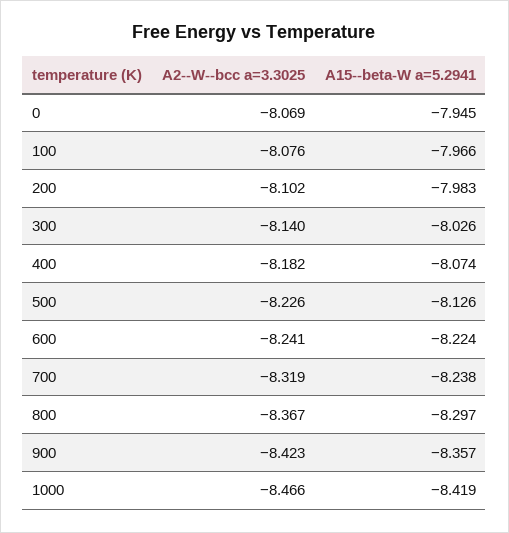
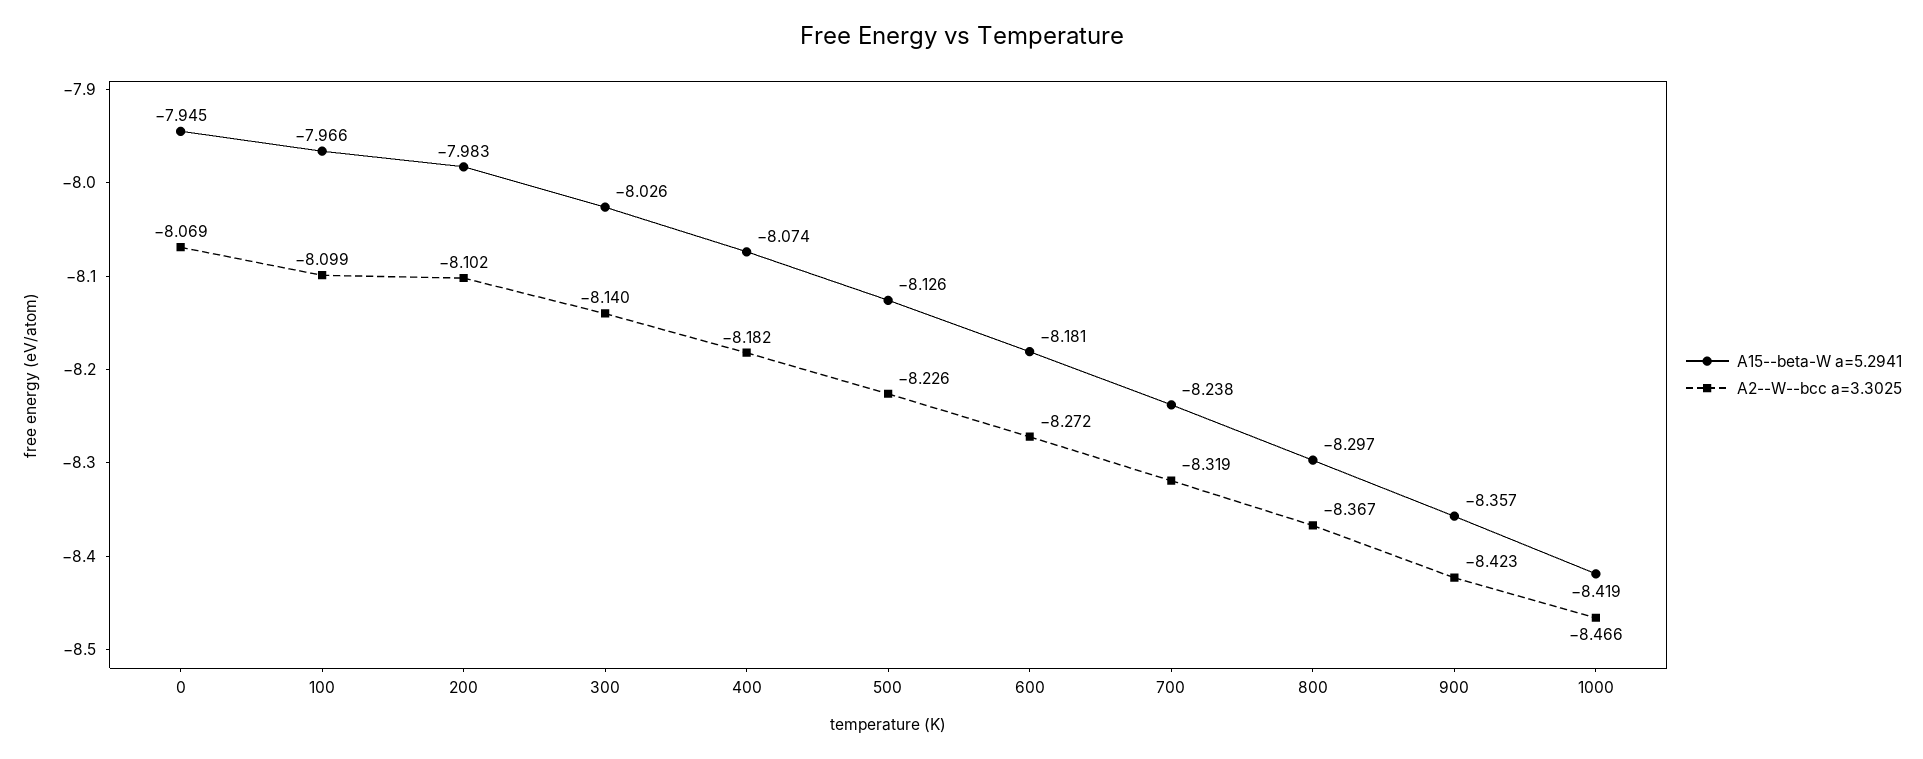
A2--W--bcc a=3.3025, 100: -8.076 -> -8.099
A2--W--bcc a=3.3025, 600: -8.241 -> -8.272
A15--beta-W a=5.2941, 600: -8.224 -> -8.181

